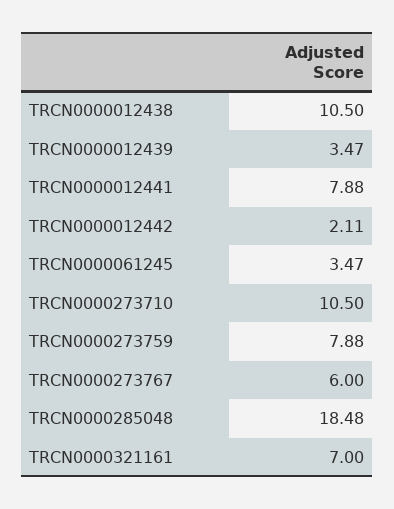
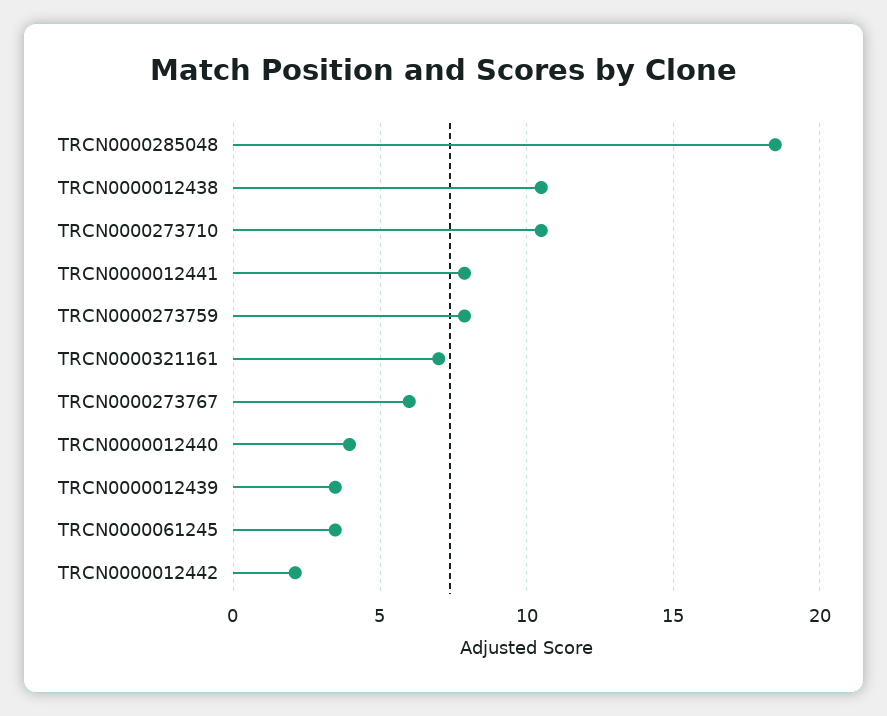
TRCN0000012440: none -> 4

